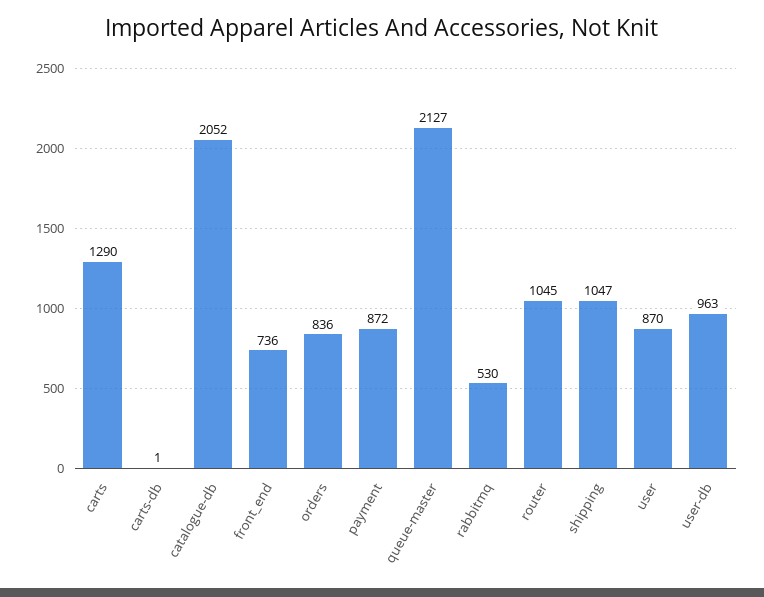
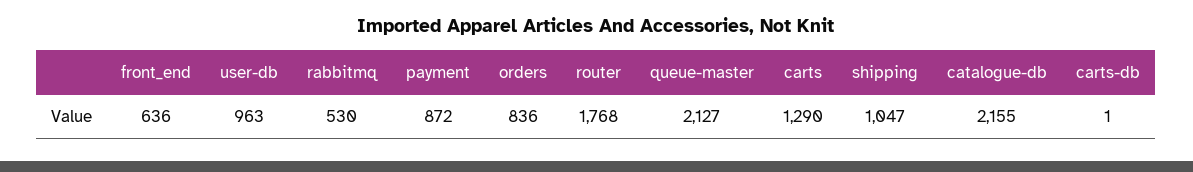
catalogue-db: 2052 -> 2155
front_end: 736 -> 636
router: 1045 -> 1768
user: 870 -> none

